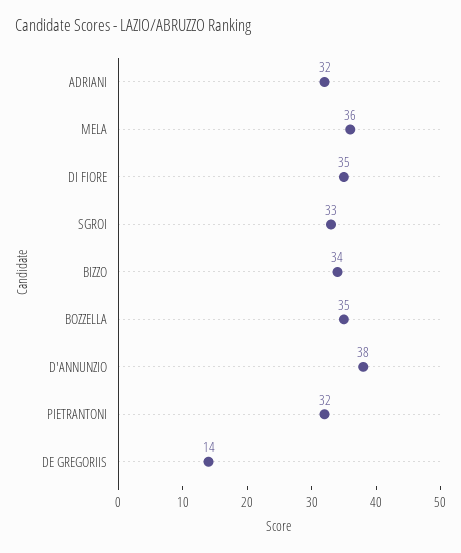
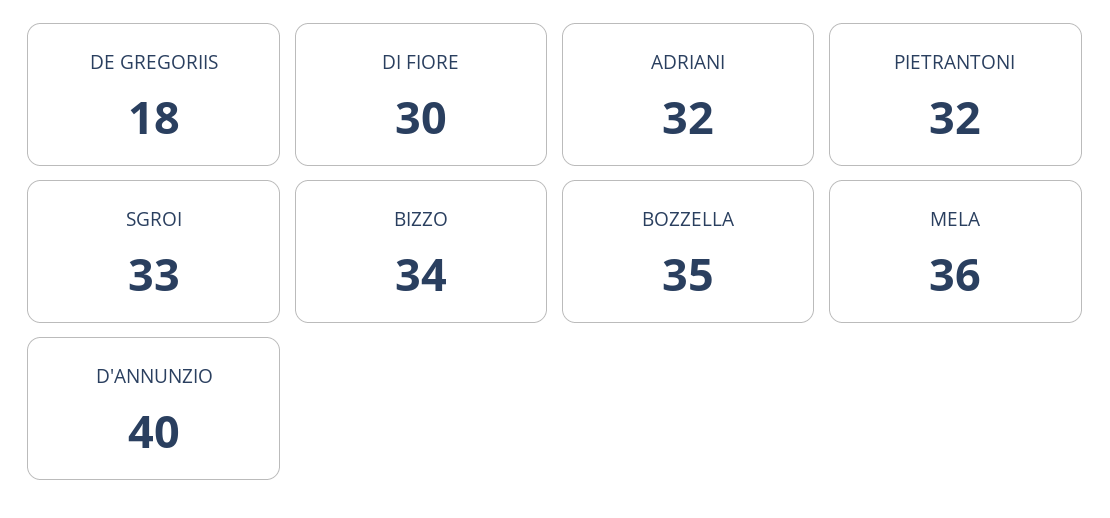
DI FIORE: 35 -> 30
D'ANNUNZIO: 38 -> 40
DE GREGORIIS: 14 -> 18

